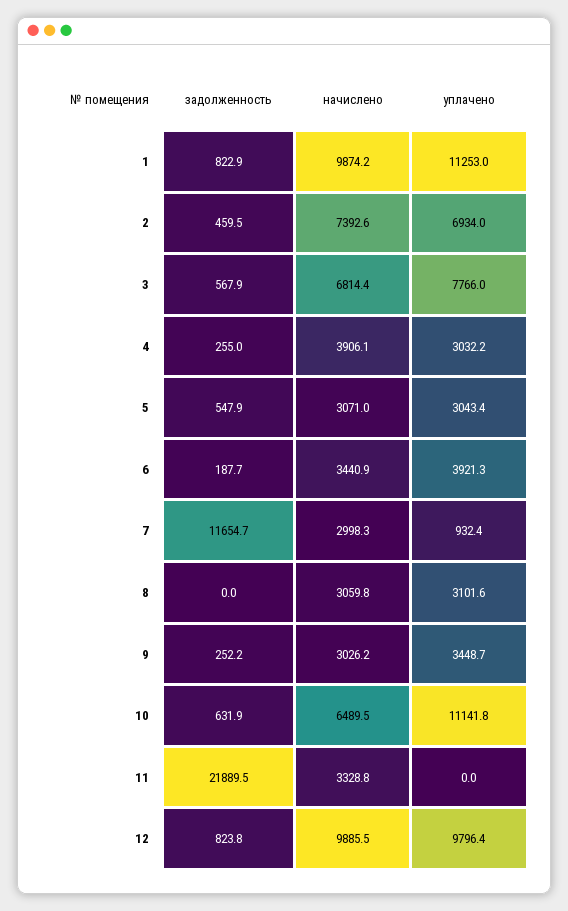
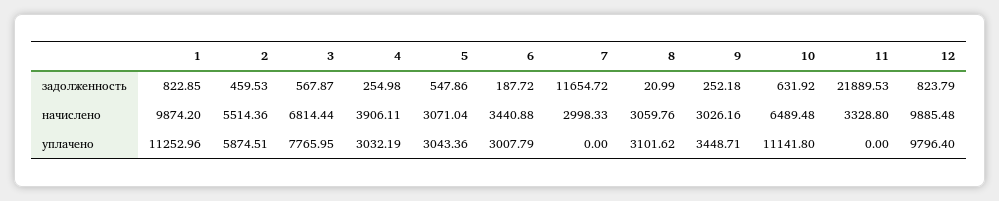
начислено, 2: 7392.6 -> 5514.36
уплачено, 2: 6934 -> 5874.51
уплачено, 6: 3921.3 -> 3007.79
уплачено, 7: 932.4 -> 0
задолженность, 8: 0 -> 20.99

